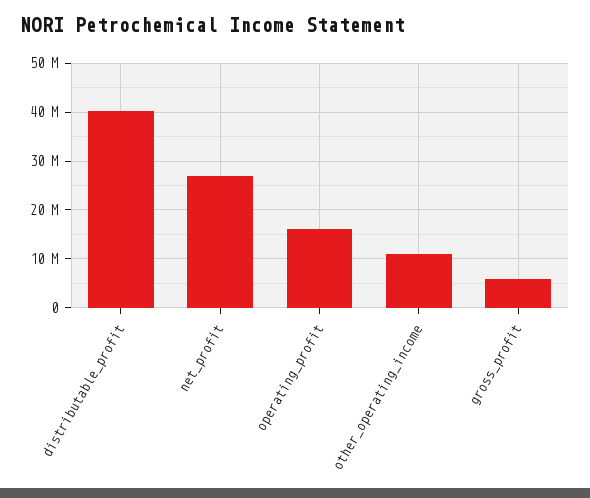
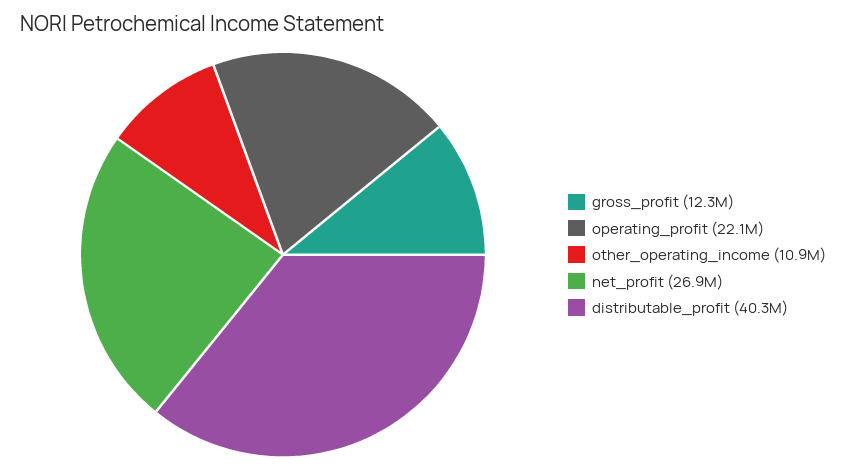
operating_profit: 16000000 -> 22100000
gross_profit: 6000000 -> 12300000

